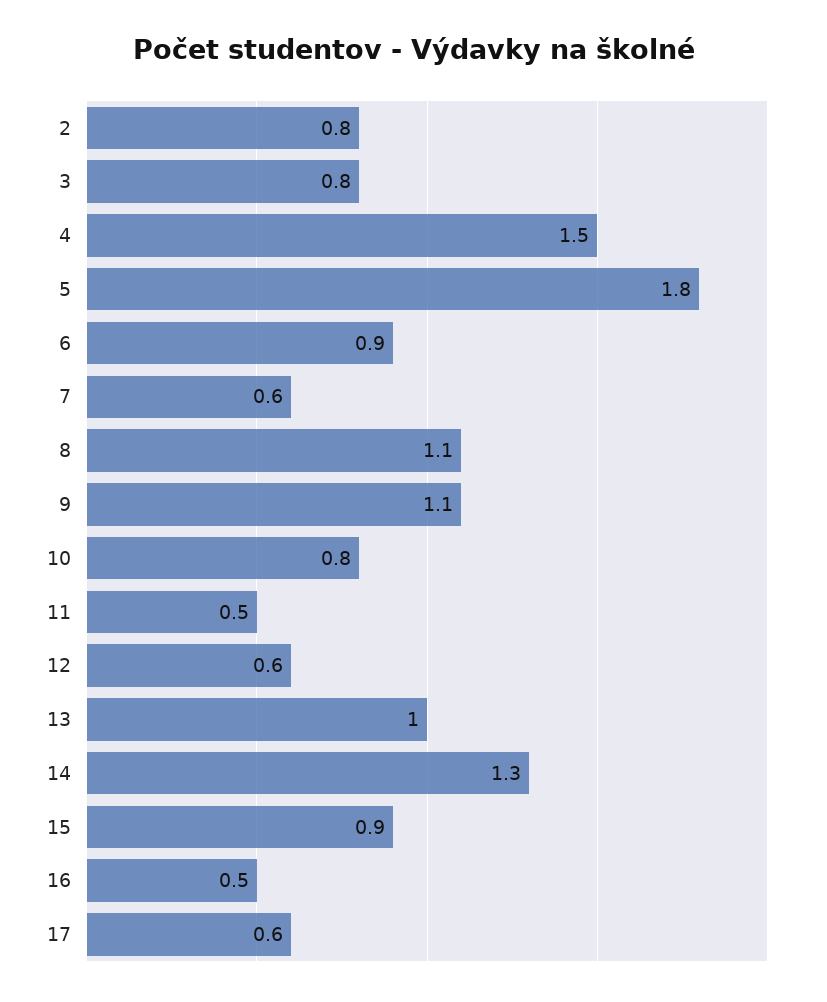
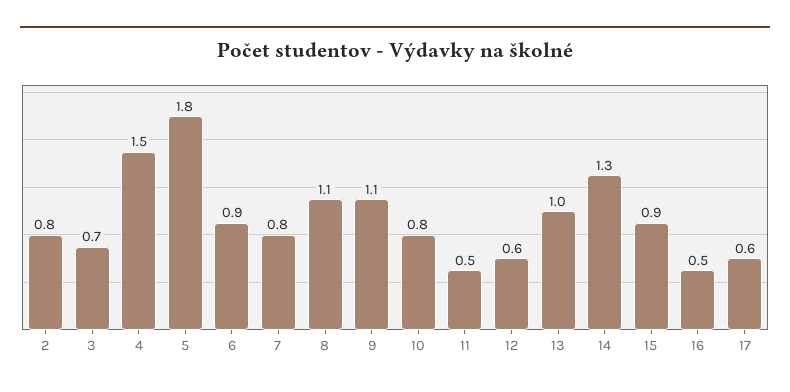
3: 0.8 -> 0.7
7: 0.6 -> 0.8

